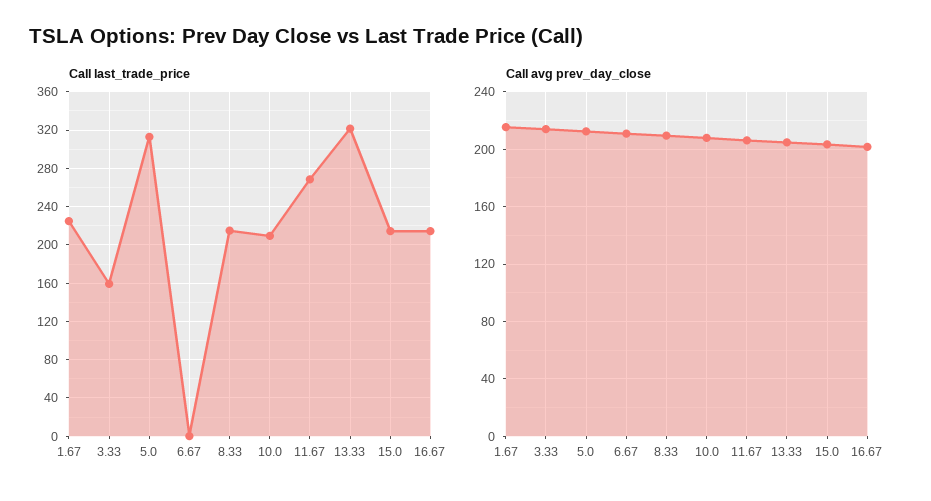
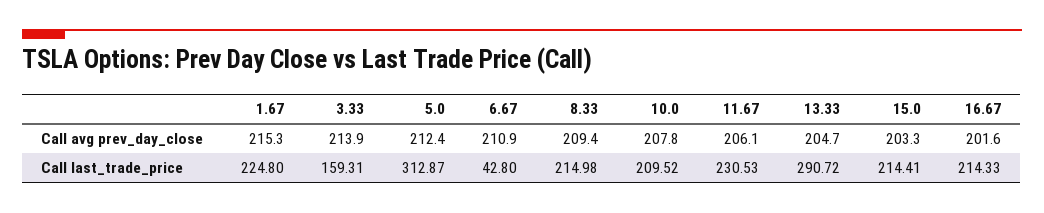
Call last_trade_price, 6.67: 0 -> 42.8
Call last_trade_price, 11.67: 270 -> 230.53
Call last_trade_price, 13.33: 320 -> 290.72

